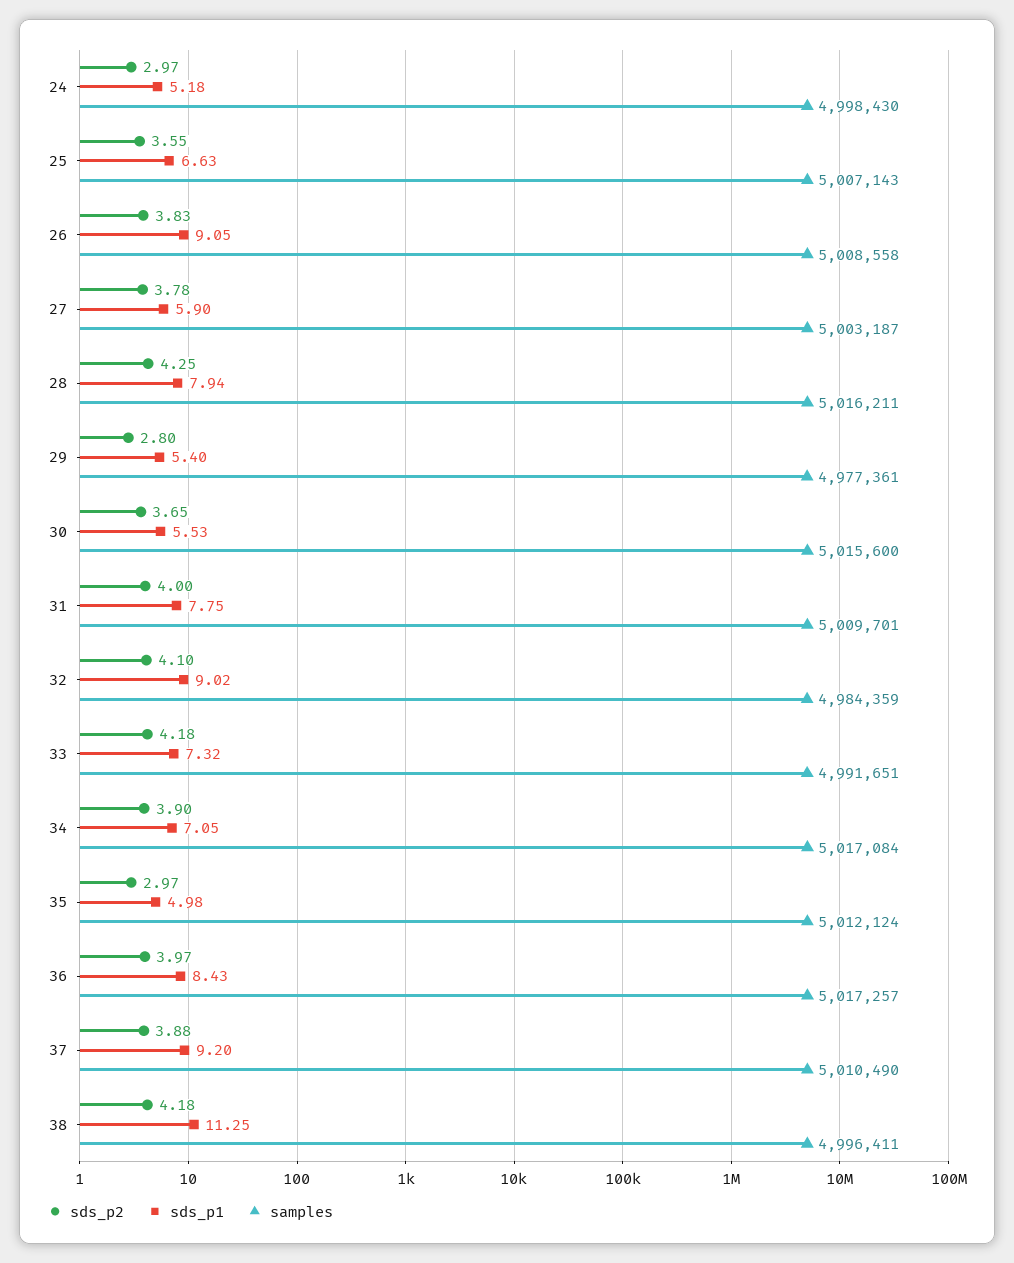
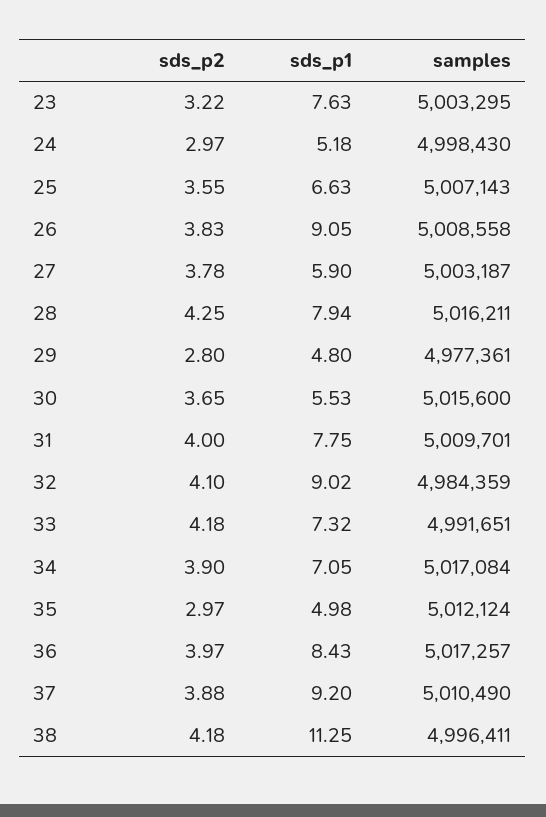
sds_p1, 29: 5.4 -> 4.8
sds_p2, 23: none -> 3.22
sds_p1, 23: none -> 7.63
samples, 23: none -> 5003295

